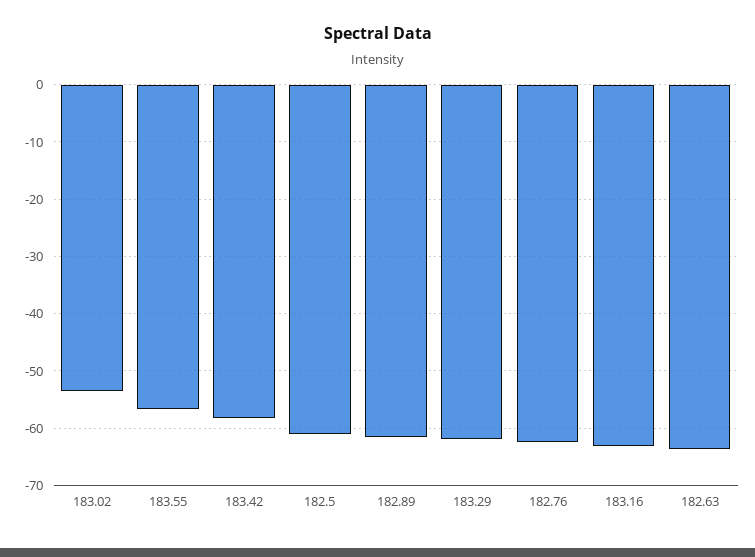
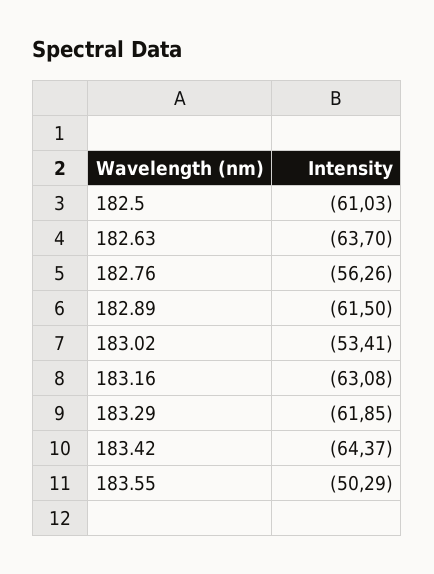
183.55: -56 -> -50.29
183.42: -58 -> -64.37
182.76: -62 -> -56.26

